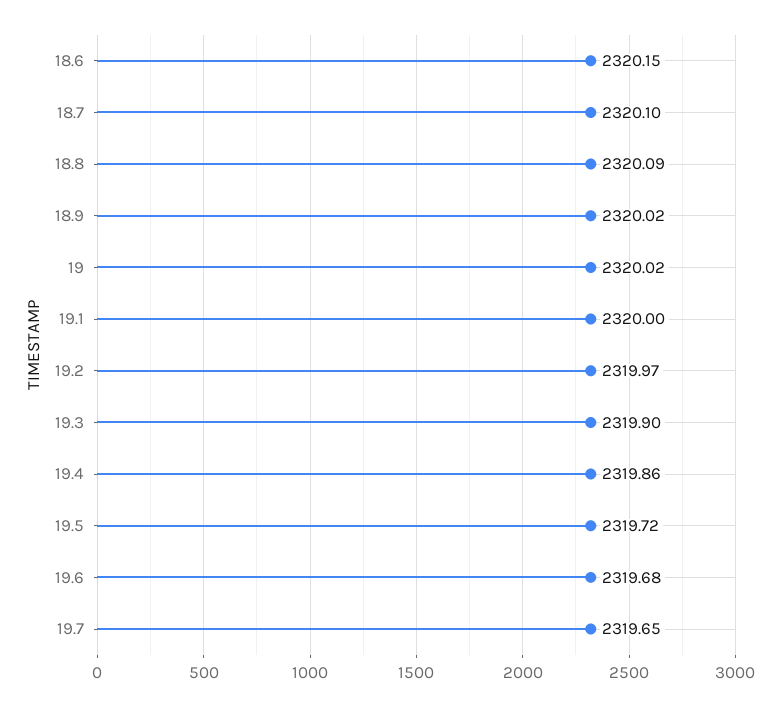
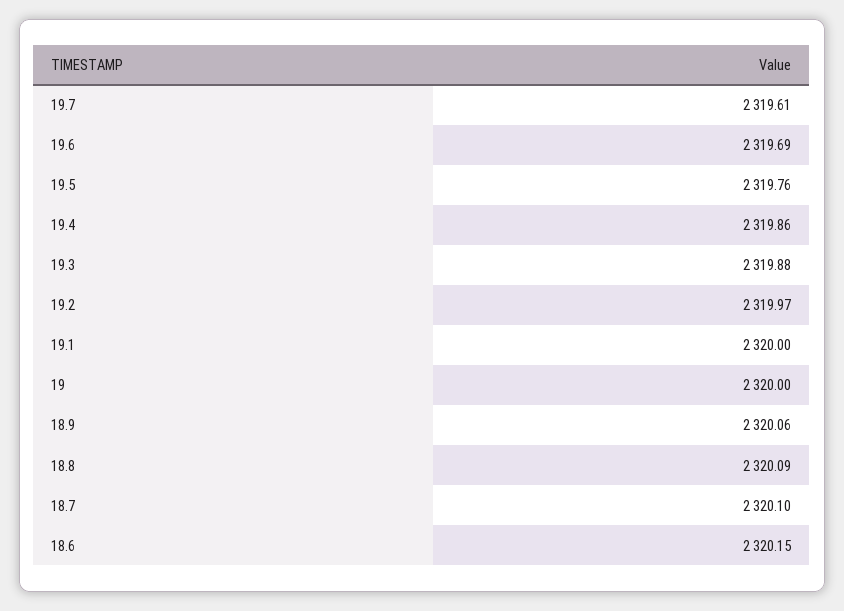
18.9: 2320.02 -> 2320.06
19: 2320.02 -> 2320
19.3: 2319.9 -> 2319.88
19.5: 2319.72 -> 2319.76
19.6: 2319.68 -> 2319.69
19.7: 2319.65 -> 2319.61

